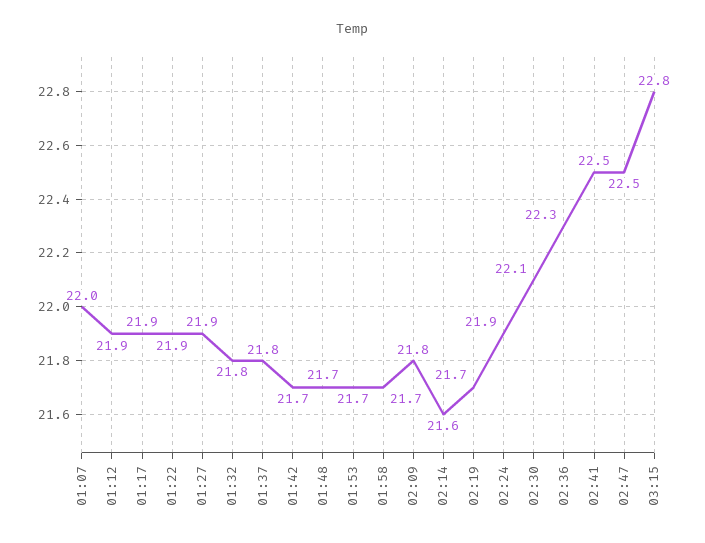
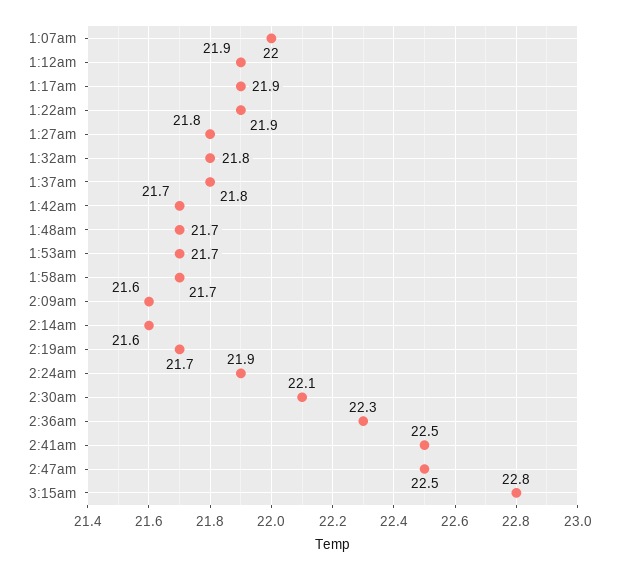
01:27: 21.9 -> 21.8
02:09: 21.8 -> 21.6

